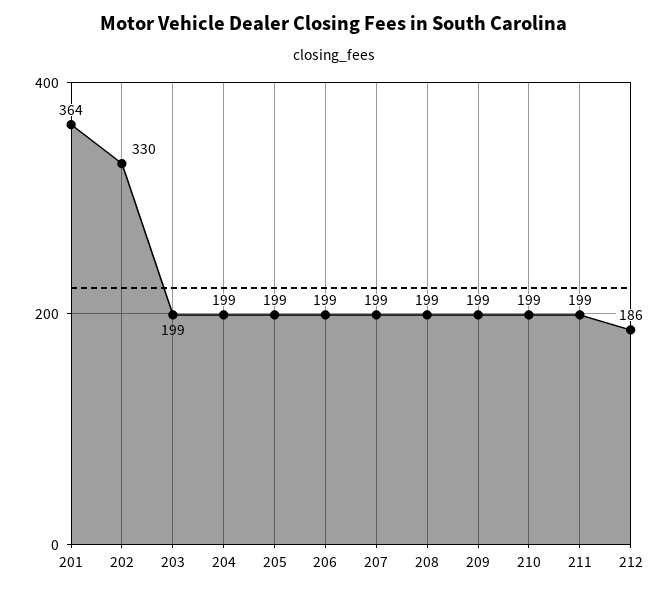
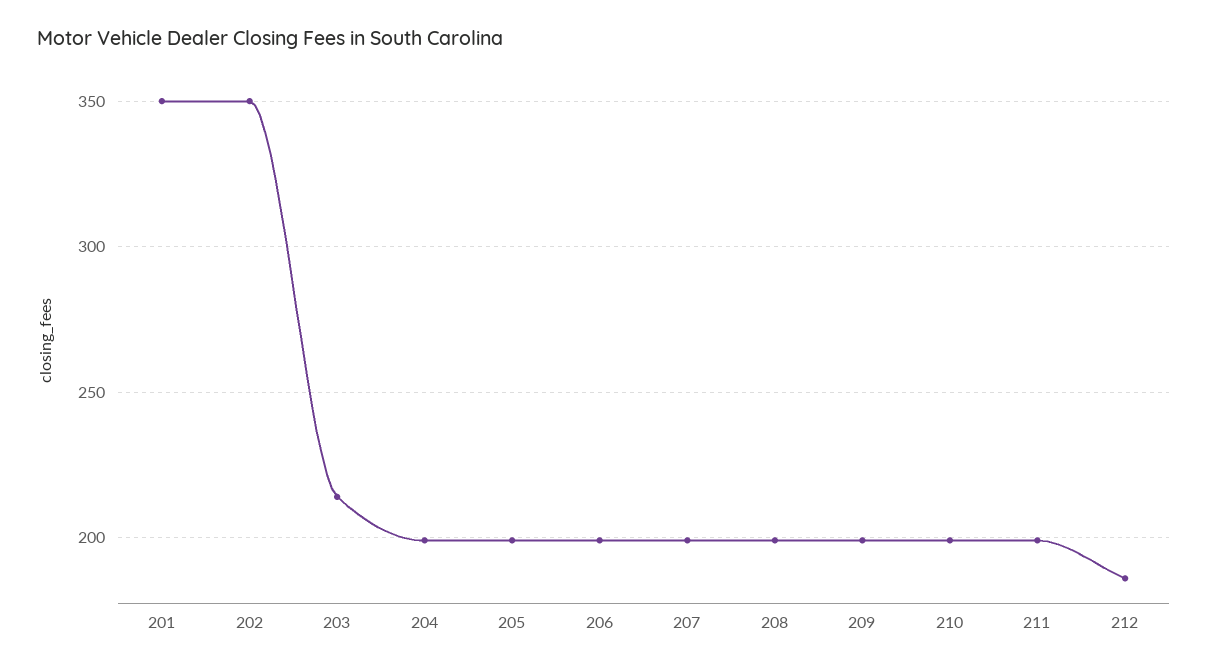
201: 364 -> 350
202: 330 -> 350
203: 199 -> 215

